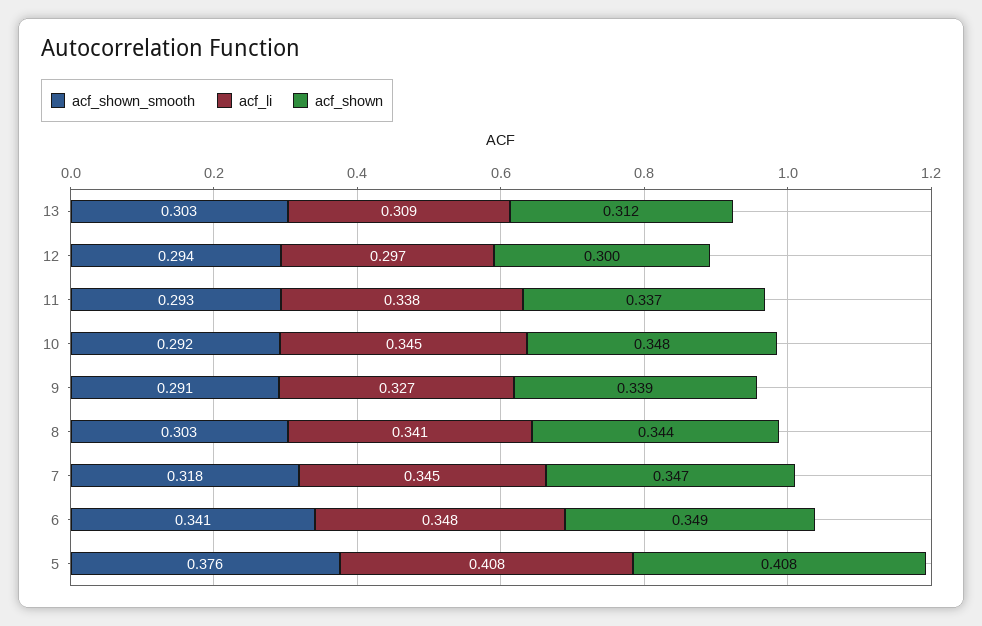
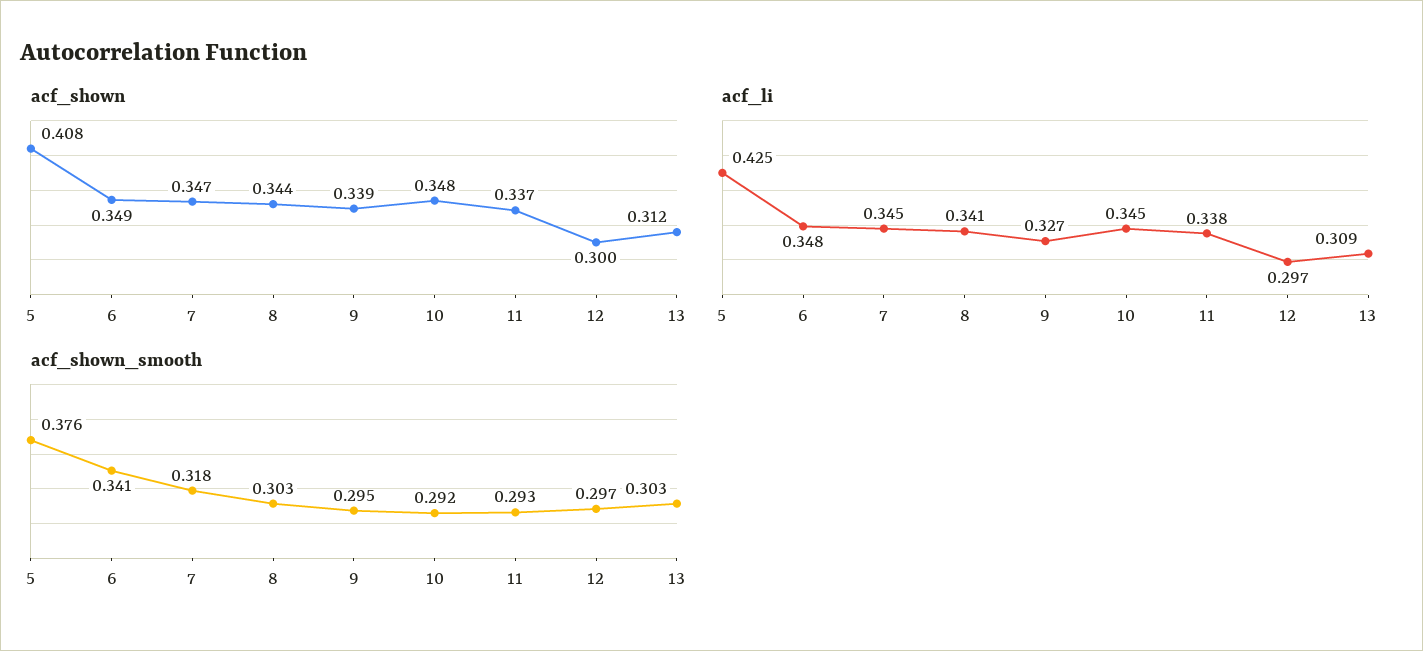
acf_shown_smooth, 12: 0.294 -> 0.297
acf_shown_smooth, 9: 0.291 -> 0.295
acf_li, 5: 0.408 -> 0.425

